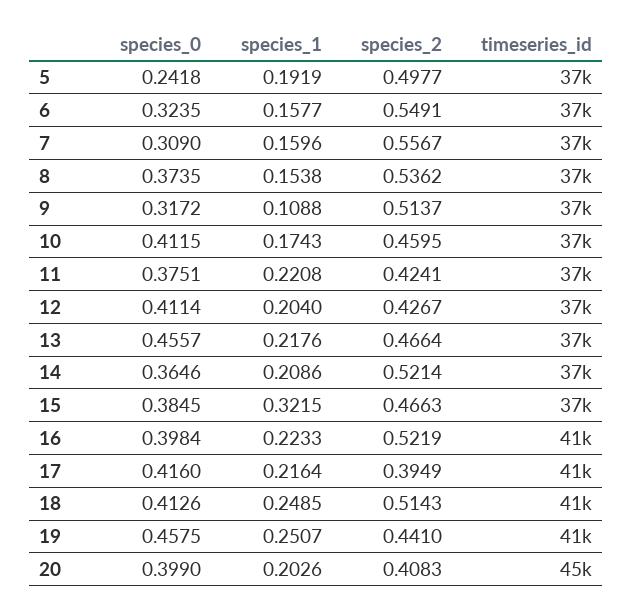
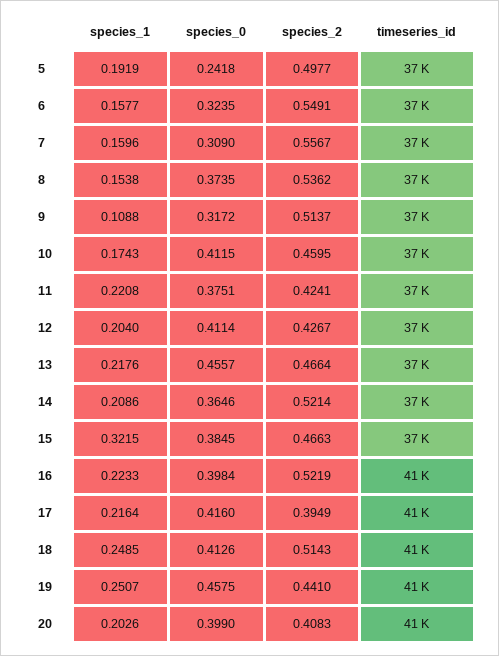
timeseries_id, 20: 45000 -> 41000

